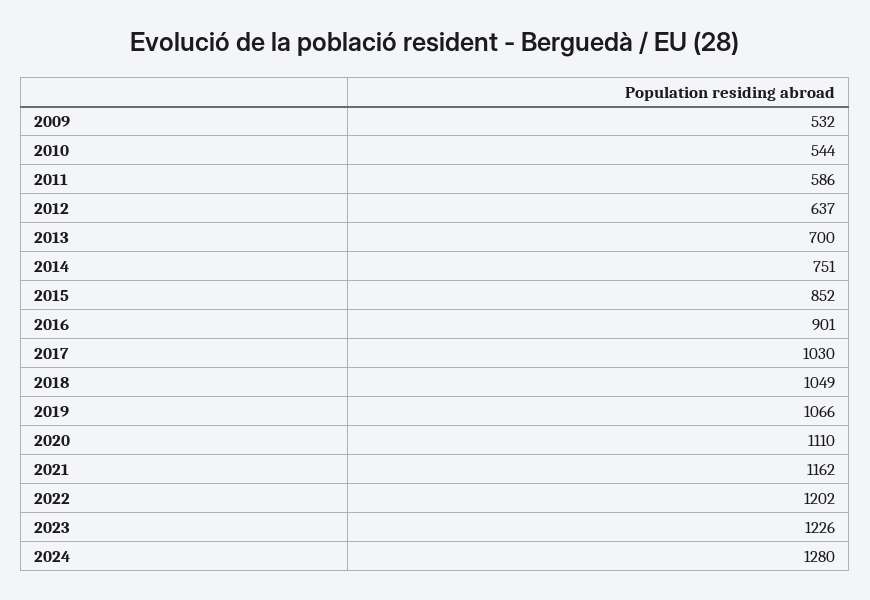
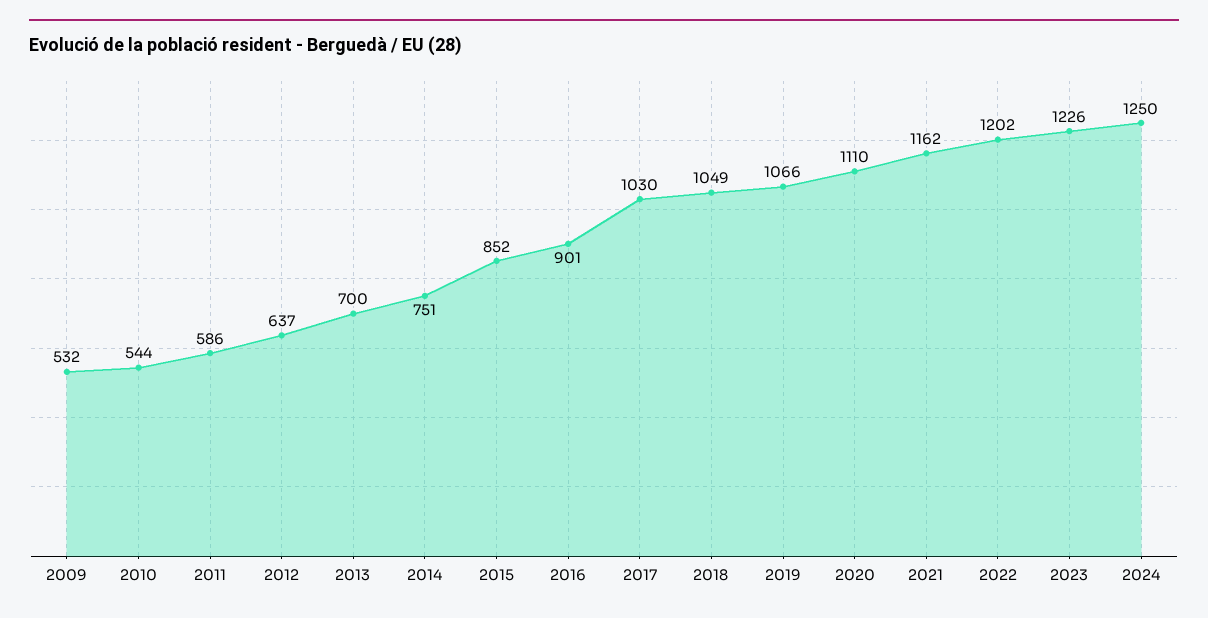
2024: 1280 -> 1250

